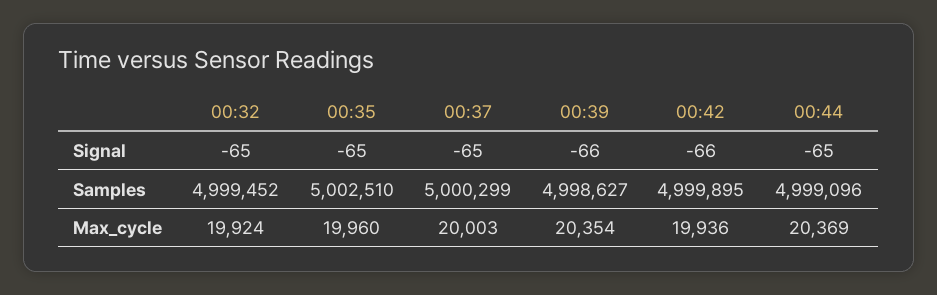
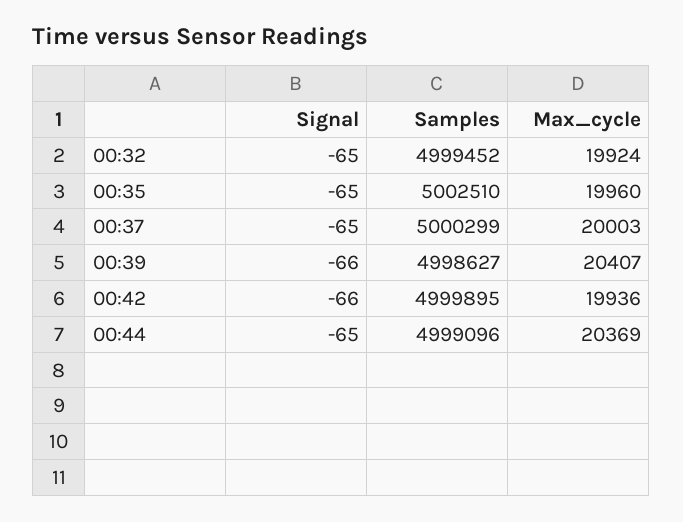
00:39, Max_cycle: 20354 -> 20407

